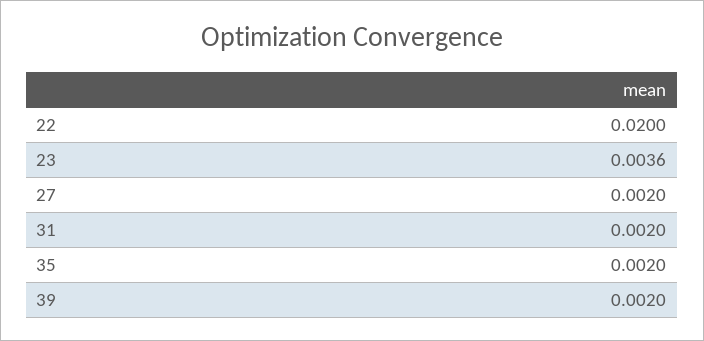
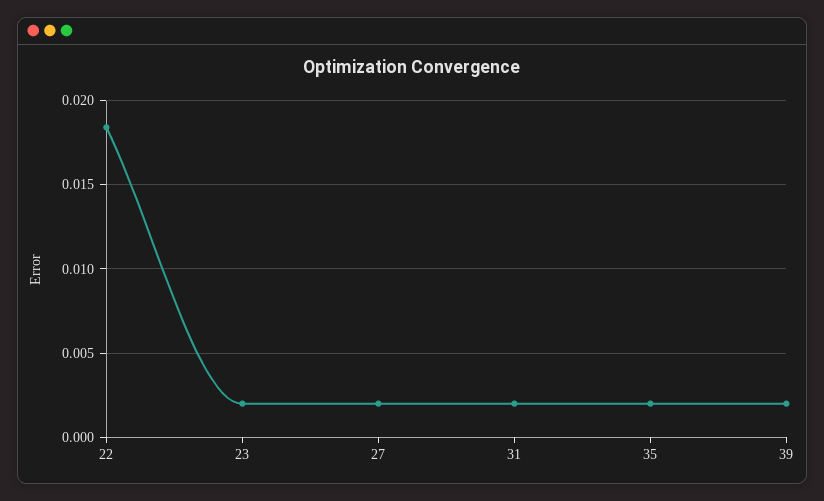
22: 0.02 -> 0.0185
23: 0.0036 -> 0.002

